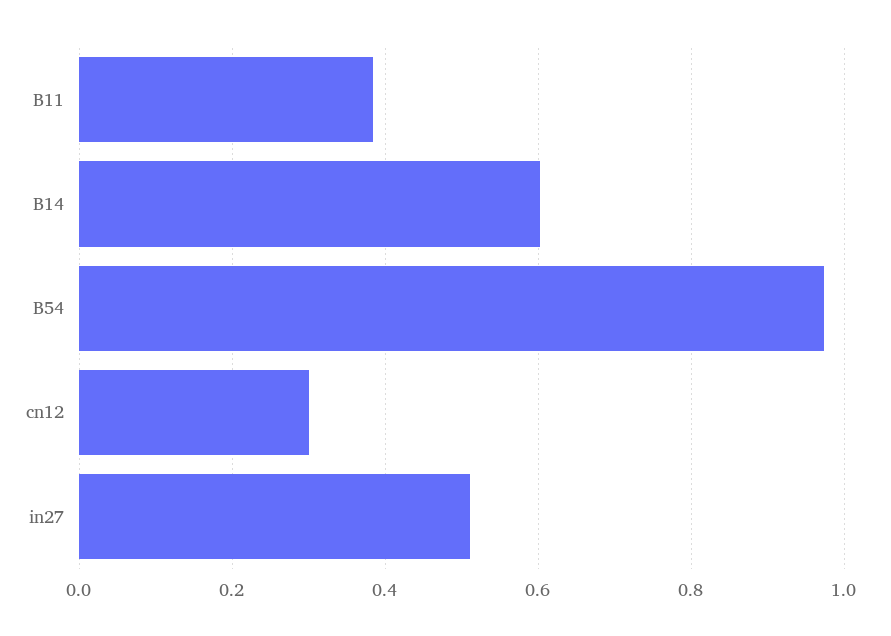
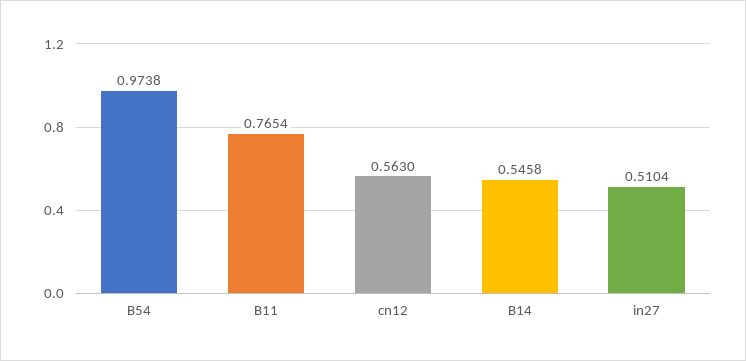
B11: 0.38 -> 0.7654
B14: 0.6 -> 0.5458
cn12: 0.3 -> 0.563

